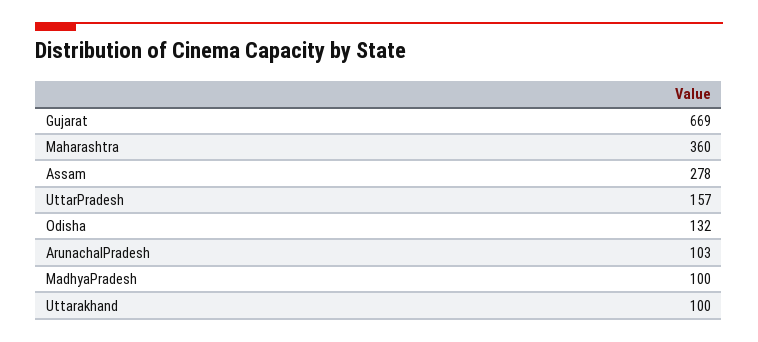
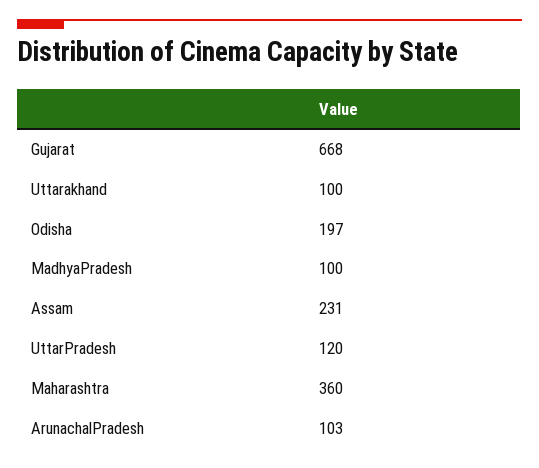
Gujarat: 669 -> 668
Assam: 278 -> 231
UttarPradesh: 157 -> 120
Odisha: 132 -> 197

